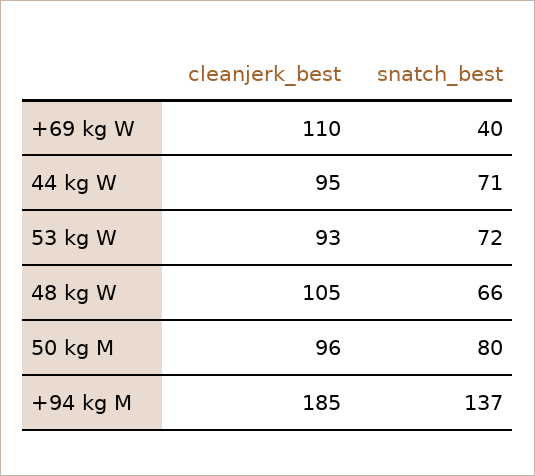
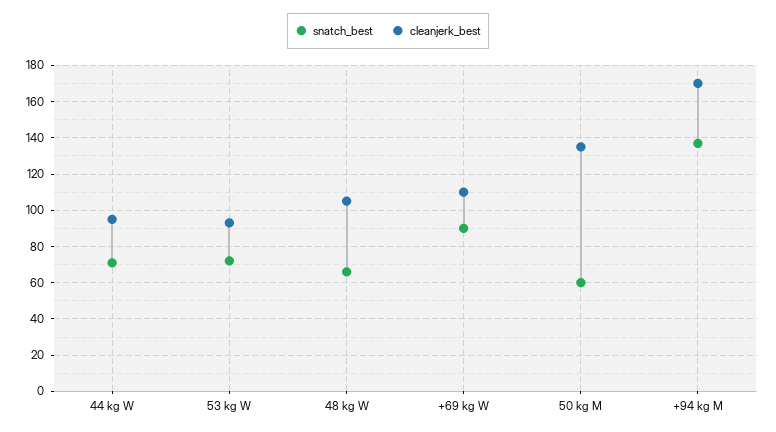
snatch_best, +69 kg W: 40 -> 90
cleanjerk_best, 50 kg M: 96 -> 135
snatch_best, 50 kg M: 80 -> 60
cleanjerk_best, +94 kg M: 185 -> 170

